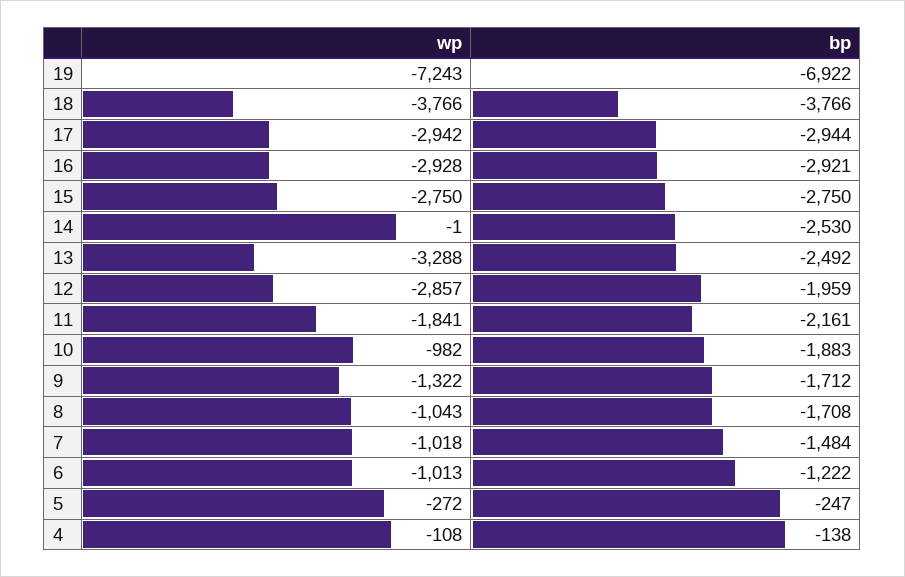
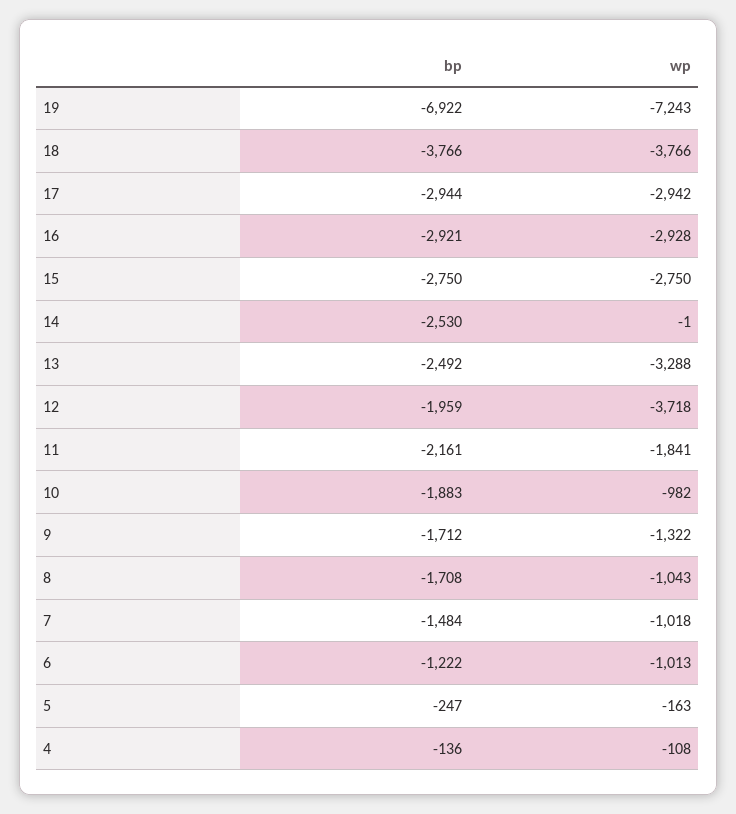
wp, 12: -2857 -> -3718
wp, 5: -272 -> -163
bp, 4: -138 -> -136

